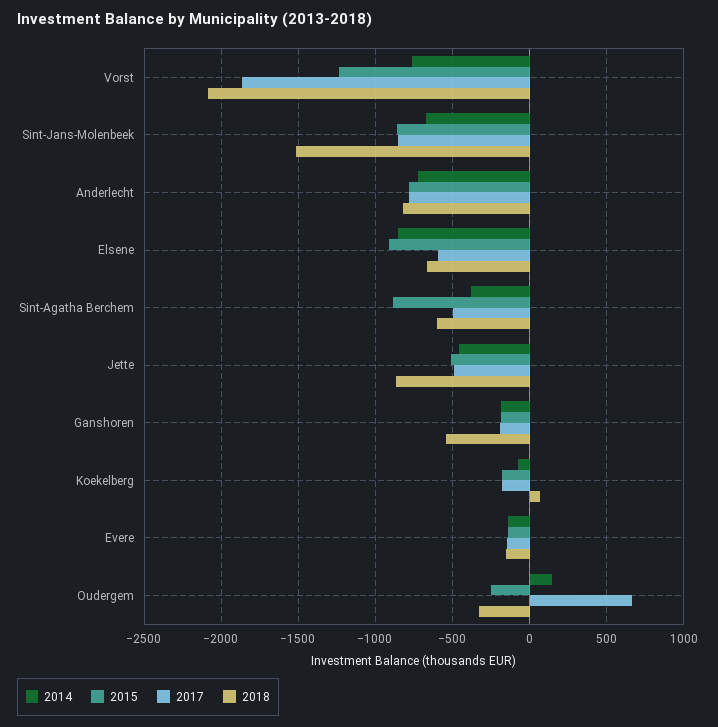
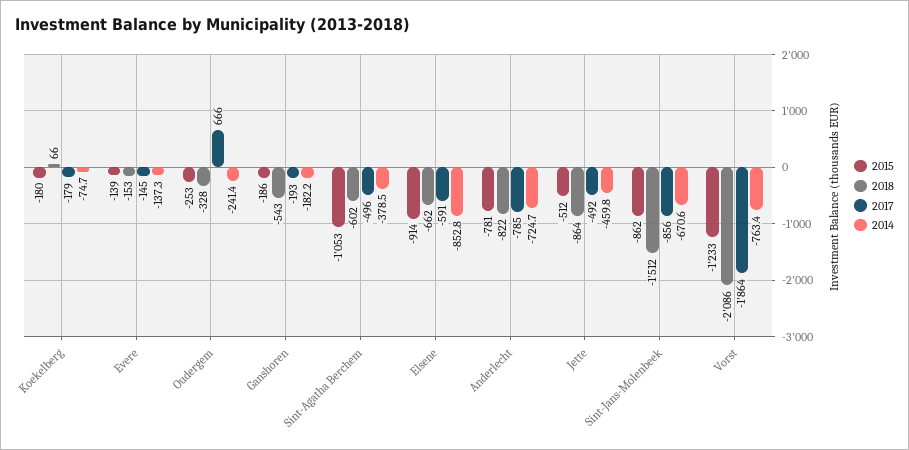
2015, Sint-Agatha Berchem: -900 -> -1053
2014, Oudergem: 150 -> -241.4

